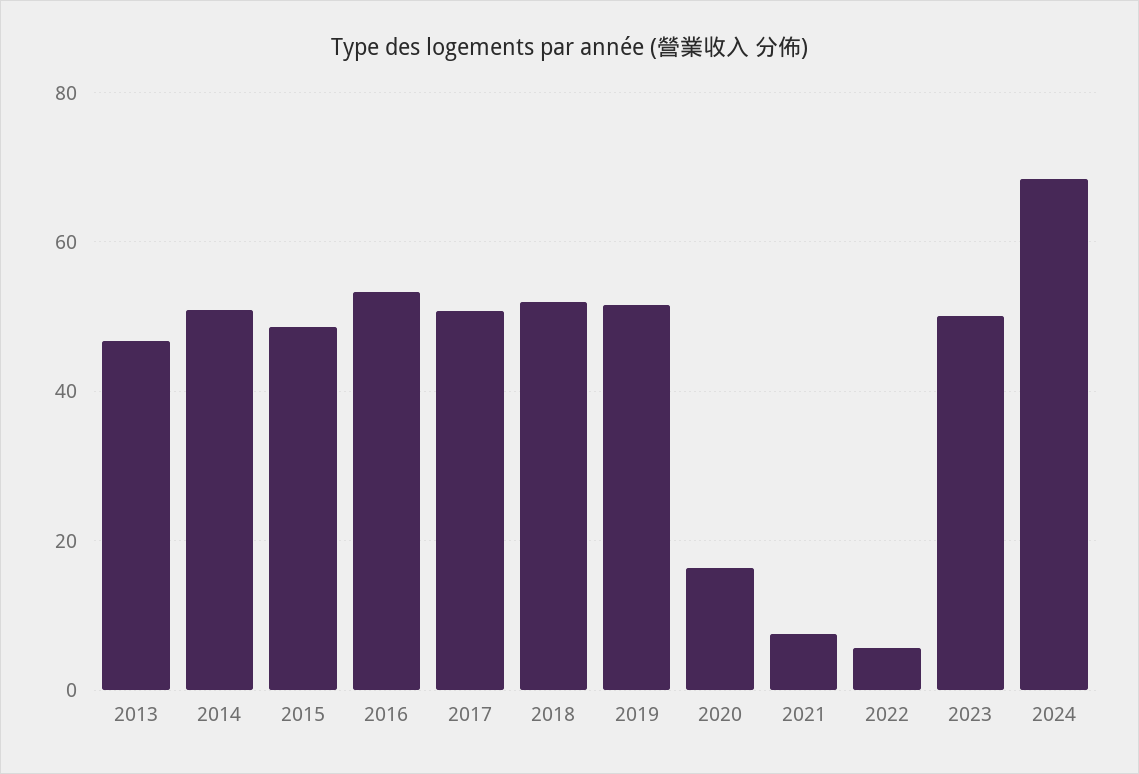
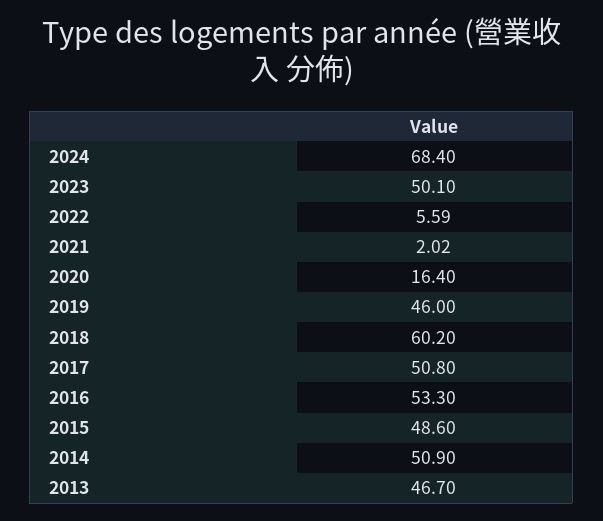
2018: 52 -> 60.2
2019: 52 -> 46
2021: 8 -> 2.02

